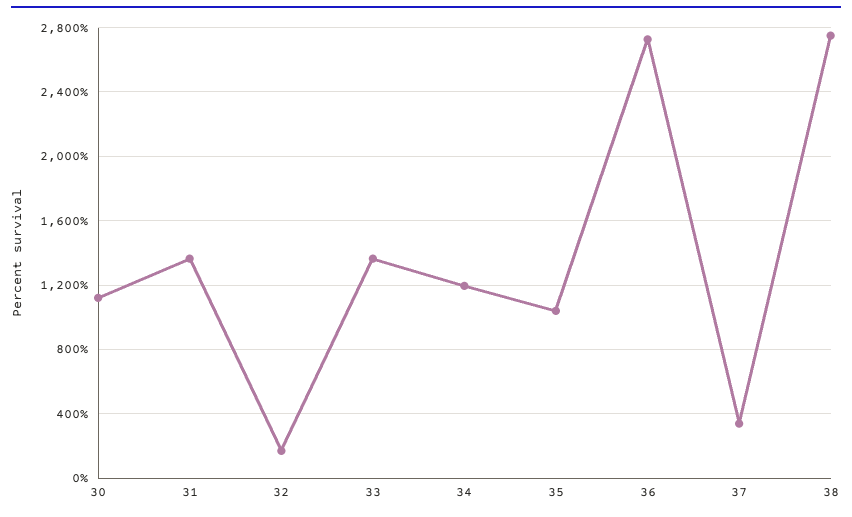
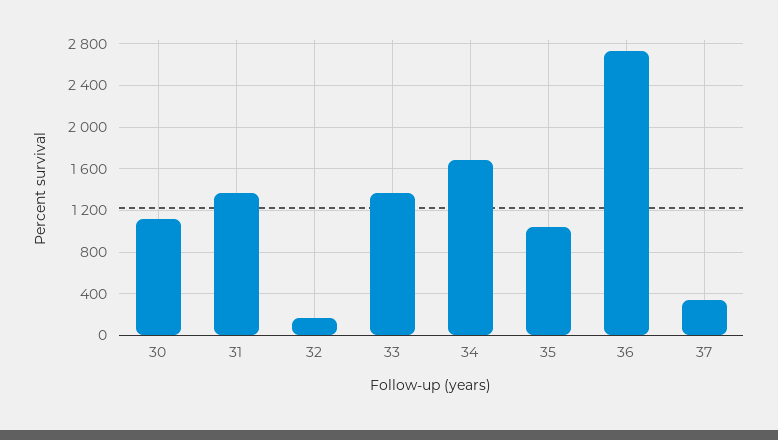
34: 1200 -> 1700
38: 2750 -> none

